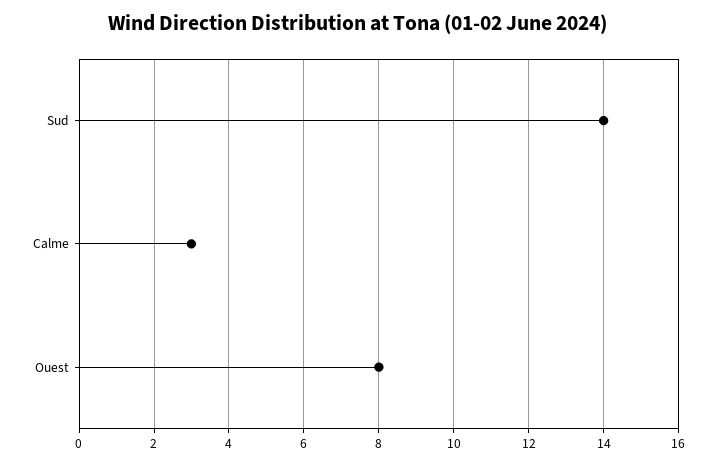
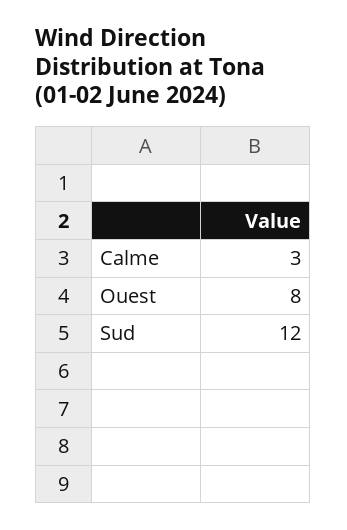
Sud: 14 -> 12

